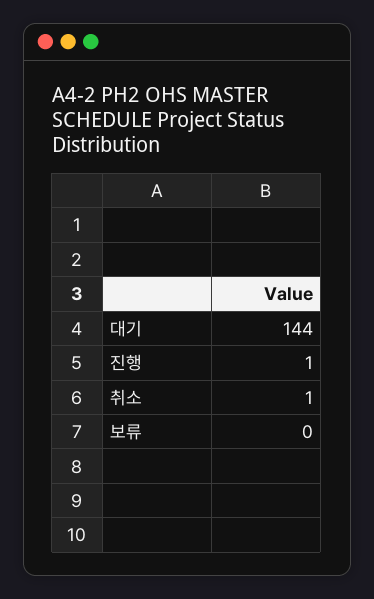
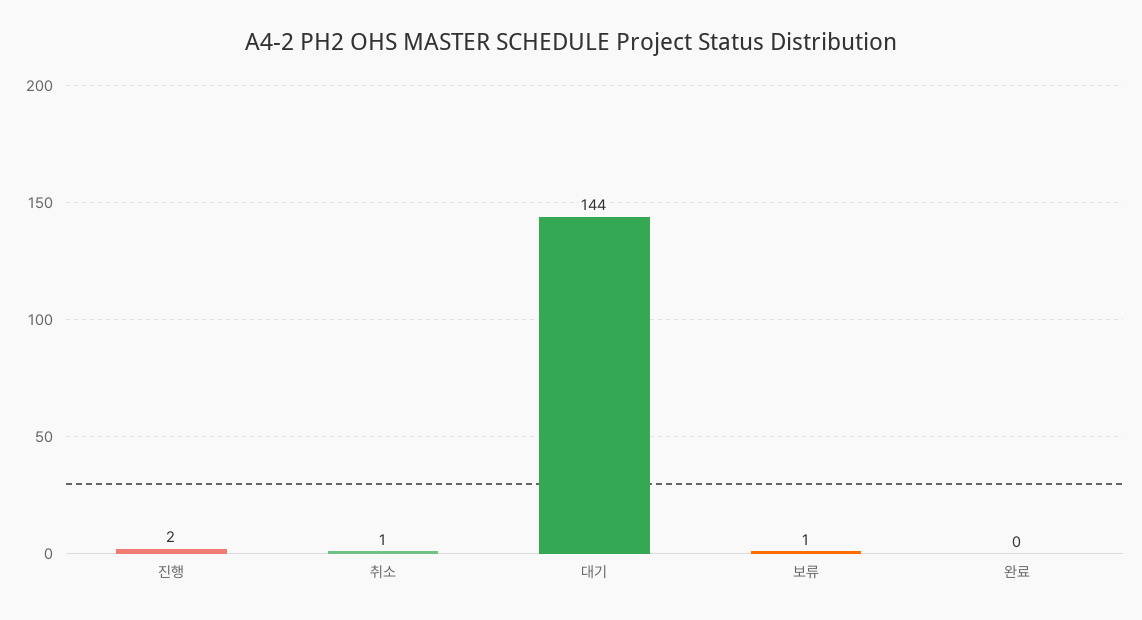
진행: 1 -> 2
보류: 0 -> 1
완료: none -> 0

